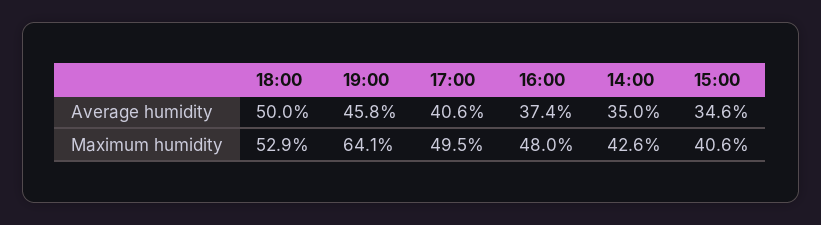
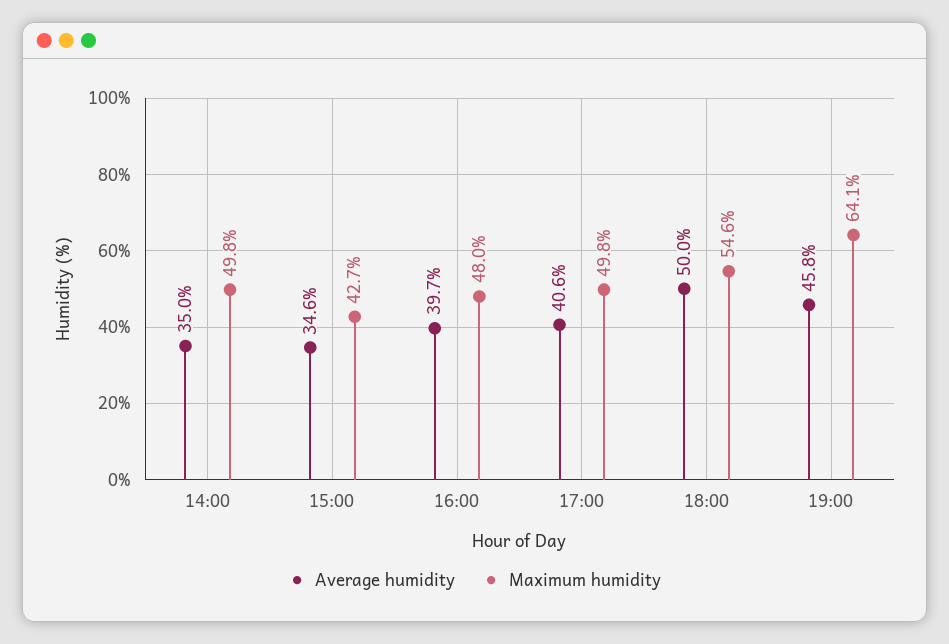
Average humidity, 16:00: 37.4 -> 39.7
Maximum humidity, 18:00: 52.9 -> 54.6
Maximum humidity, 17:00: 49.5 -> 49.8
Maximum humidity, 14:00: 42.6 -> 49.8
Maximum humidity, 15:00: 40.6 -> 42.7

